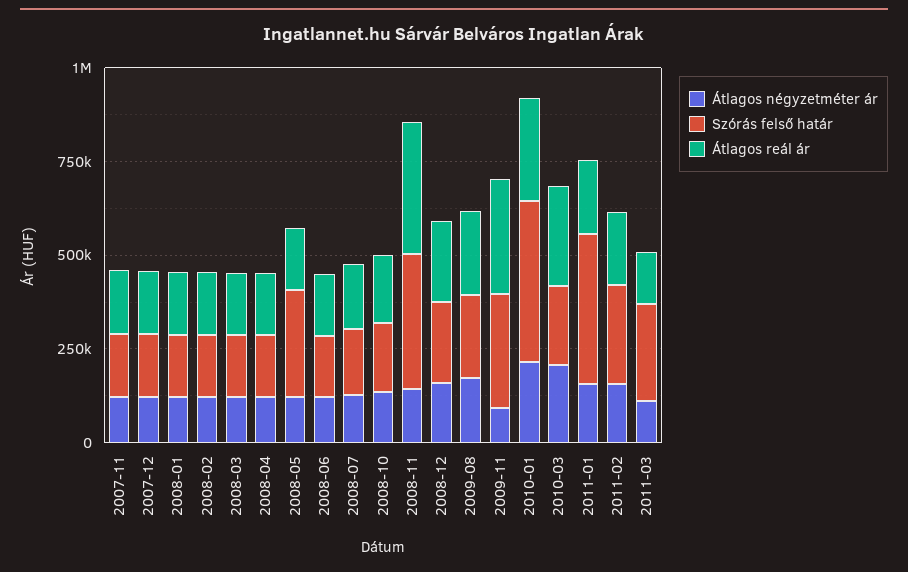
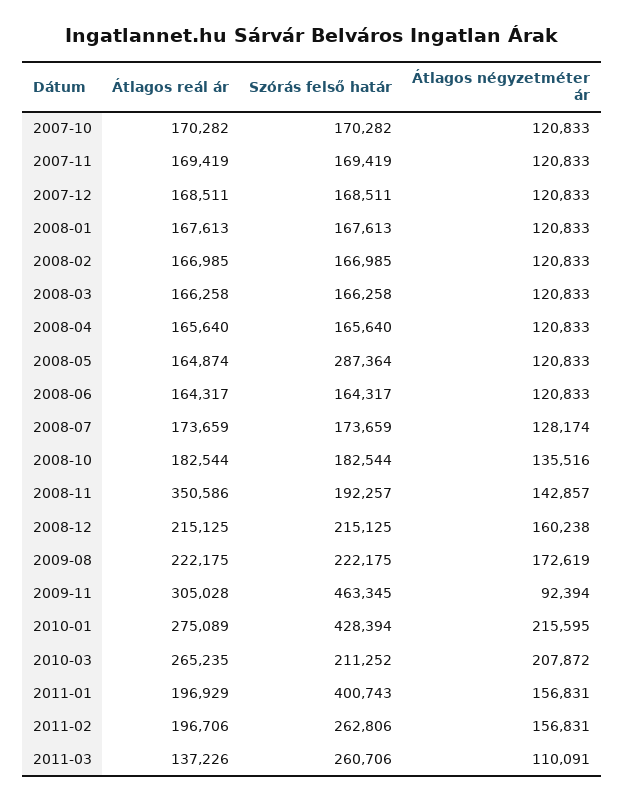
Szórás felső határ, 2008-11: 350000 -> 192257
Szórás felső határ, 2009-11: 300000 -> 463345
Átlagos reál ár, 2007-10: none -> 170282
Szórás felső határ, 2007-10: none -> 170282
Átlagos négyzetméter ár, 2007-10: none -> 120833

